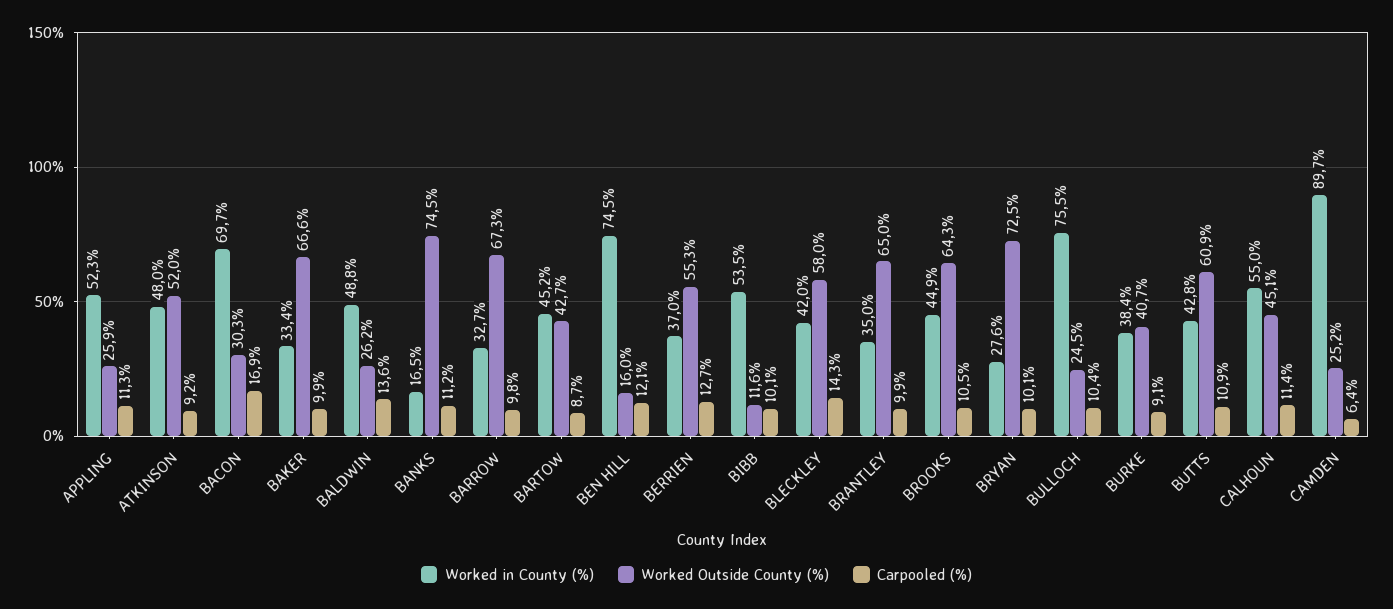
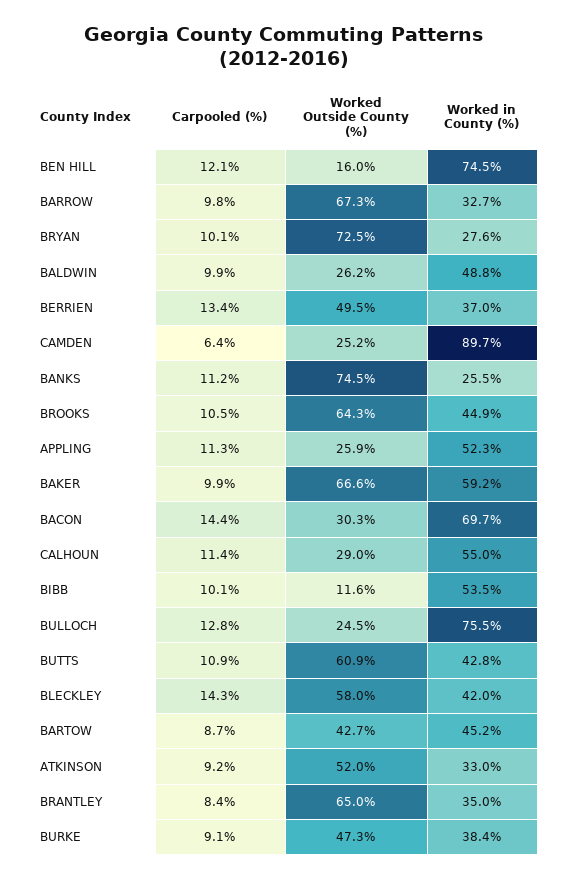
Worked in County (%), ATKINSON: 48 -> 33
Carpooled (%), BACON: 16.9 -> 14.4
Worked in County (%), BAKER: 33.4 -> 59.2
Carpooled (%), BALDWIN: 13.6 -> 9.9
Worked in County (%), BANKS: 16.5 -> 25.5
Worked Outside County (%), BERRIEN: 55.3 -> 49.5
Carpooled (%), BERRIEN: 12.7 -> 13.4
Carpooled (%), BRANTLEY: 9.9 -> 8.4
Carpooled (%), BULLOCH: 10.4 -> 12.8
Worked Outside County (%), BURKE: 40.7 -> 47.3
Worked Outside County (%), CALHOUN: 45.1 -> 29

